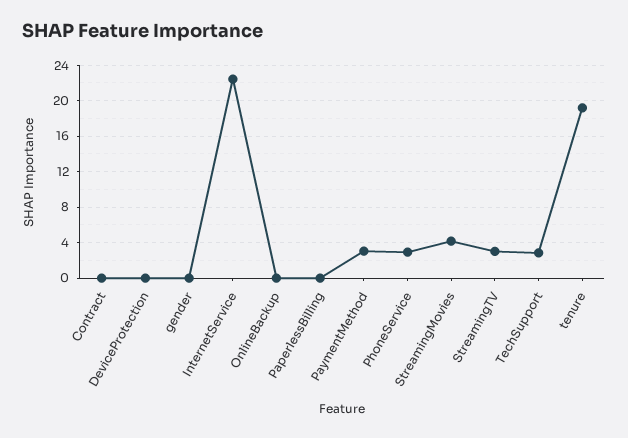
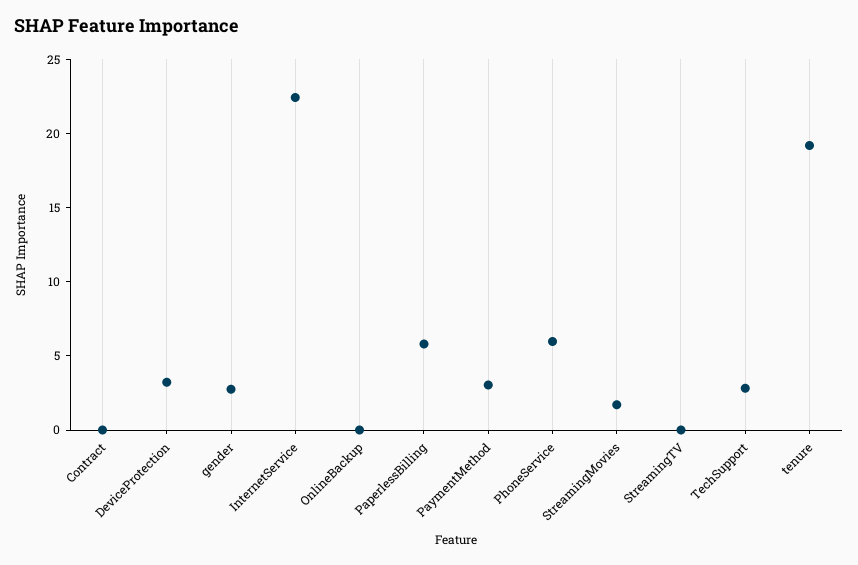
DeviceProtection: 0 -> 3
gender: 0 -> 3
PaperlessBilling: 0 -> 6
PhoneService: 3 -> 6
StreamingMovies: 4 -> 2
StreamingTV: 3 -> 0

